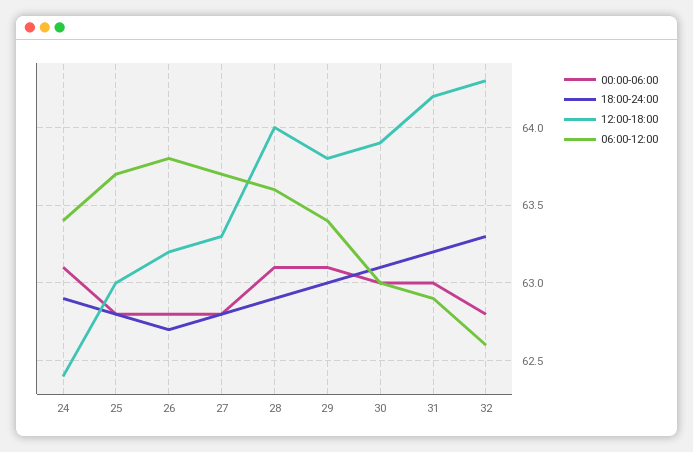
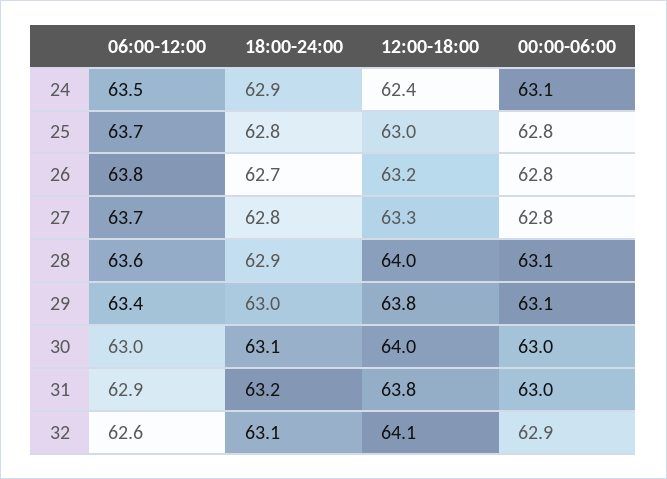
06:00-12:00, 24: 63.4 -> 63.5
12:00-18:00, 30: 63.9 -> 64
12:00-18:00, 31: 64.2 -> 63.8
00:00-06:00, 32: 62.8 -> 62.9
18:00-24:00, 32: 63.3 -> 63.1
12:00-18:00, 32: 64.3 -> 64.1

